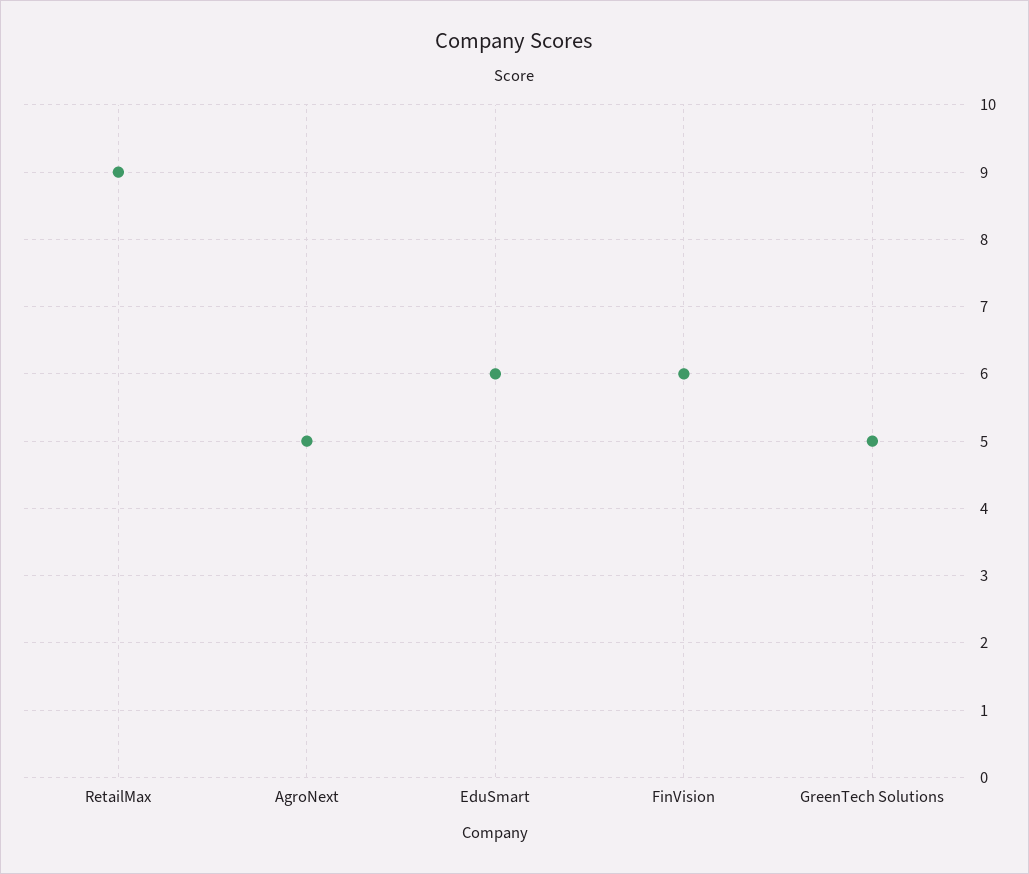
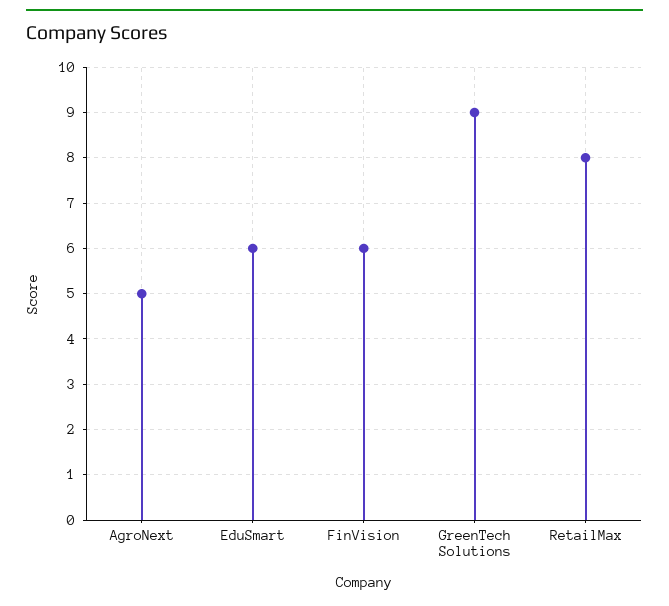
RetailMax: 9 -> 8
GreenTech Solutions: 5 -> 9

